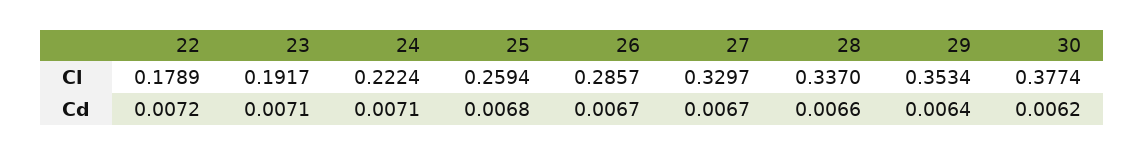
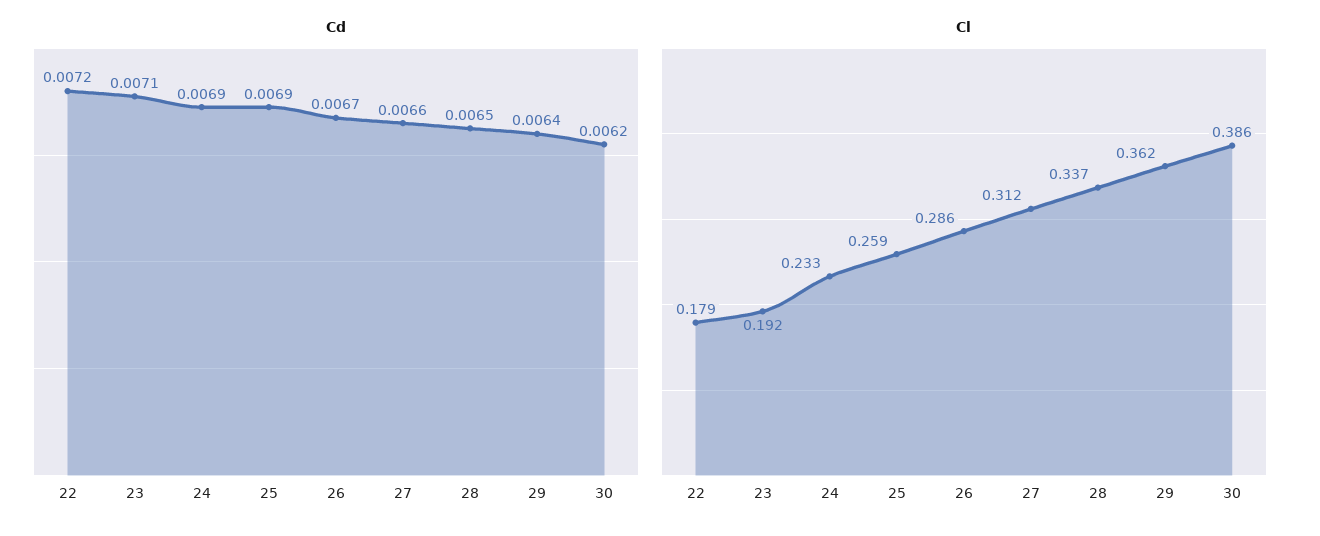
Cl, 24: 0.2224 -> 0.233
Cl, 27: 0.3297 -> 0.312
Cl, 29: 0.3534 -> 0.362
Cl, 30: 0.3774 -> 0.386
Cd, 24: 0.0071 -> 0.0069
Cd, 25: 0.0068 -> 0.0069
Cd, 27: 0.0067 -> 0.0066
Cd, 28: 0.0066 -> 0.0065

